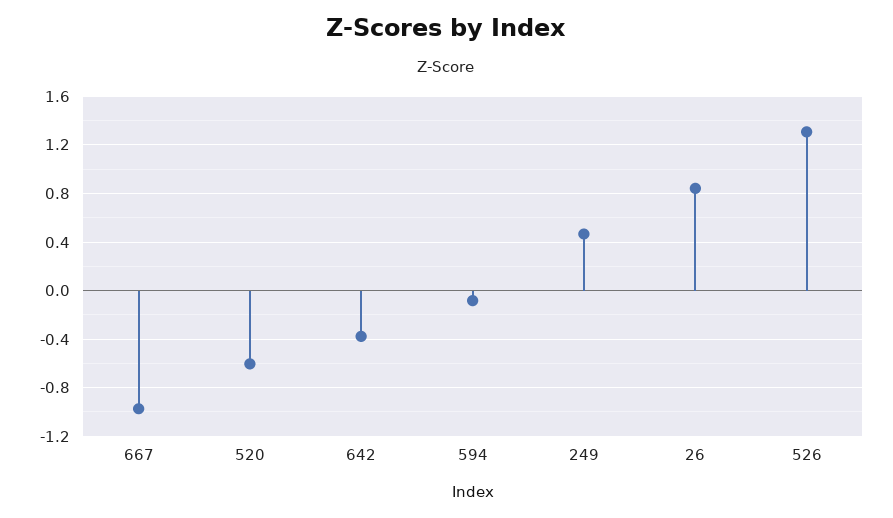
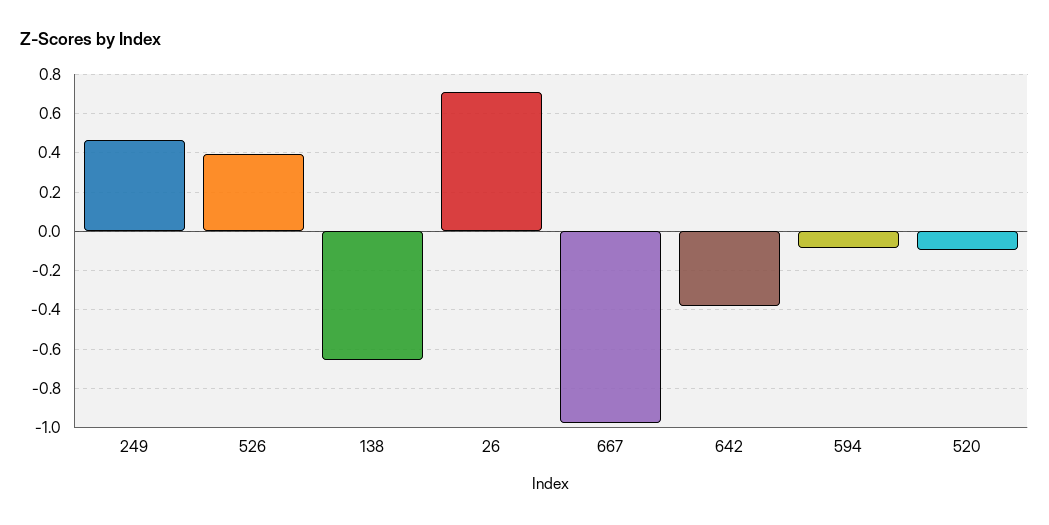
520: -0.6 -> -0.1
26: 0.85 -> 0.7
526: 1.3 -> 0.4
138: none -> -0.65

